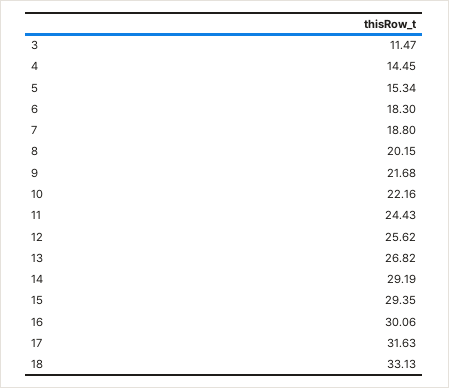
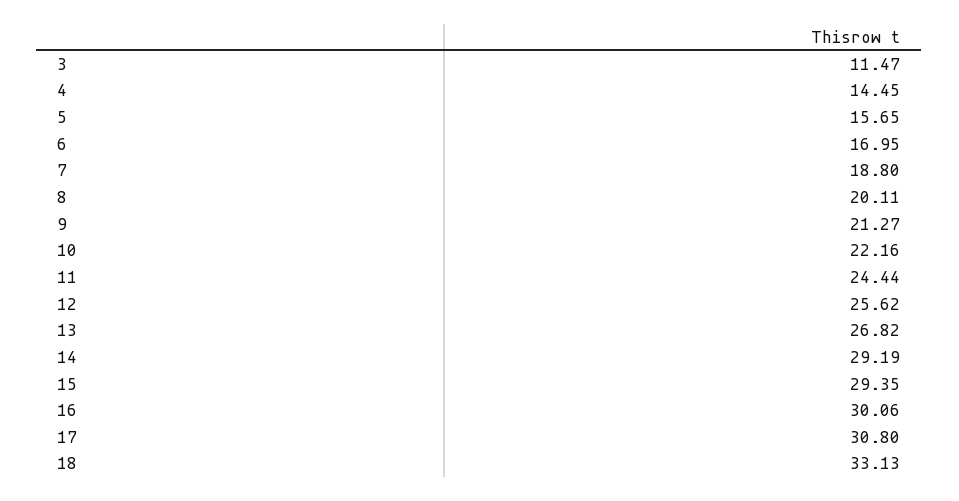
5: 15.34 -> 15.65
6: 18.3 -> 16.95
8: 20.15 -> 20.11
9: 21.68 -> 21.27
11: 24.43 -> 24.44
17: 31.63 -> 30.8

